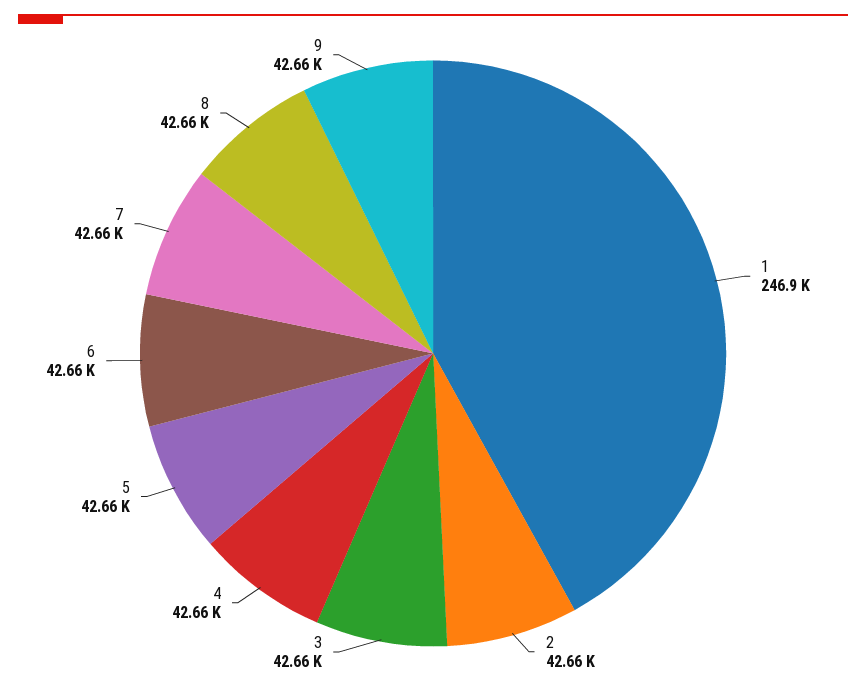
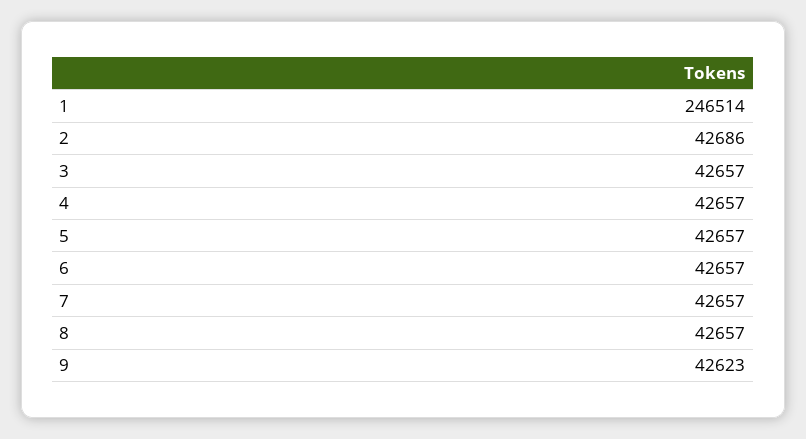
1: 246900 -> 246514
2: 42660 -> 42686
9: 42660 -> 42623

